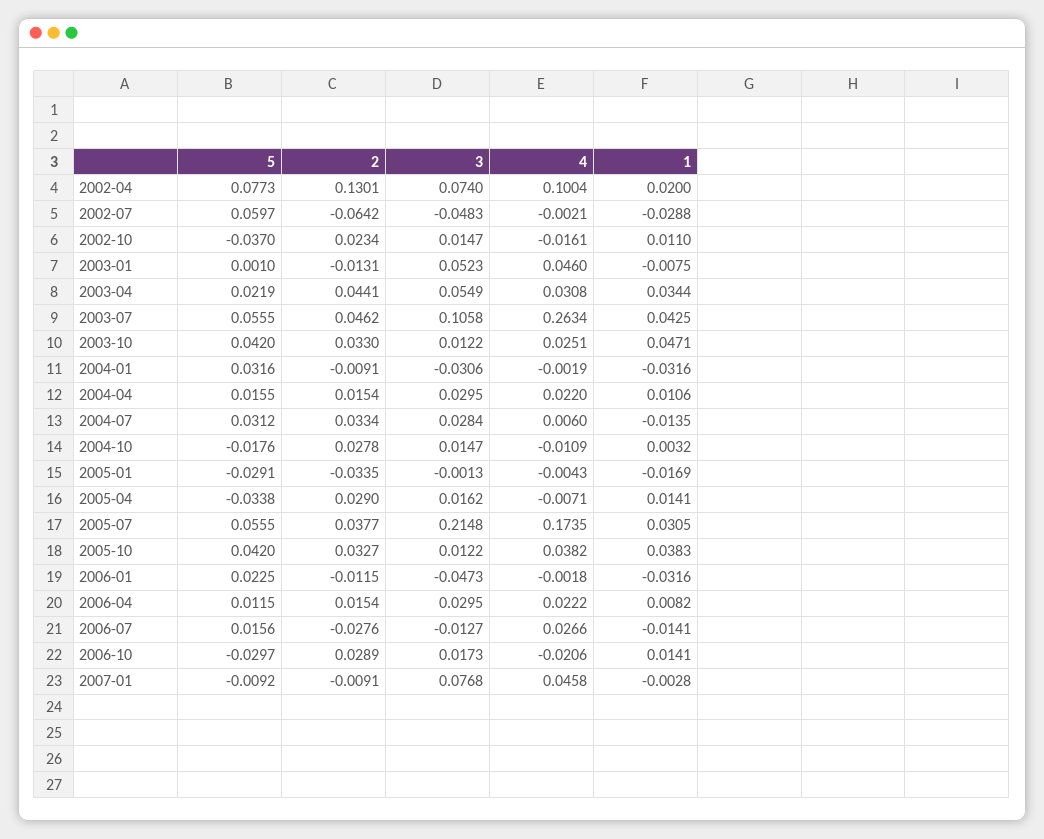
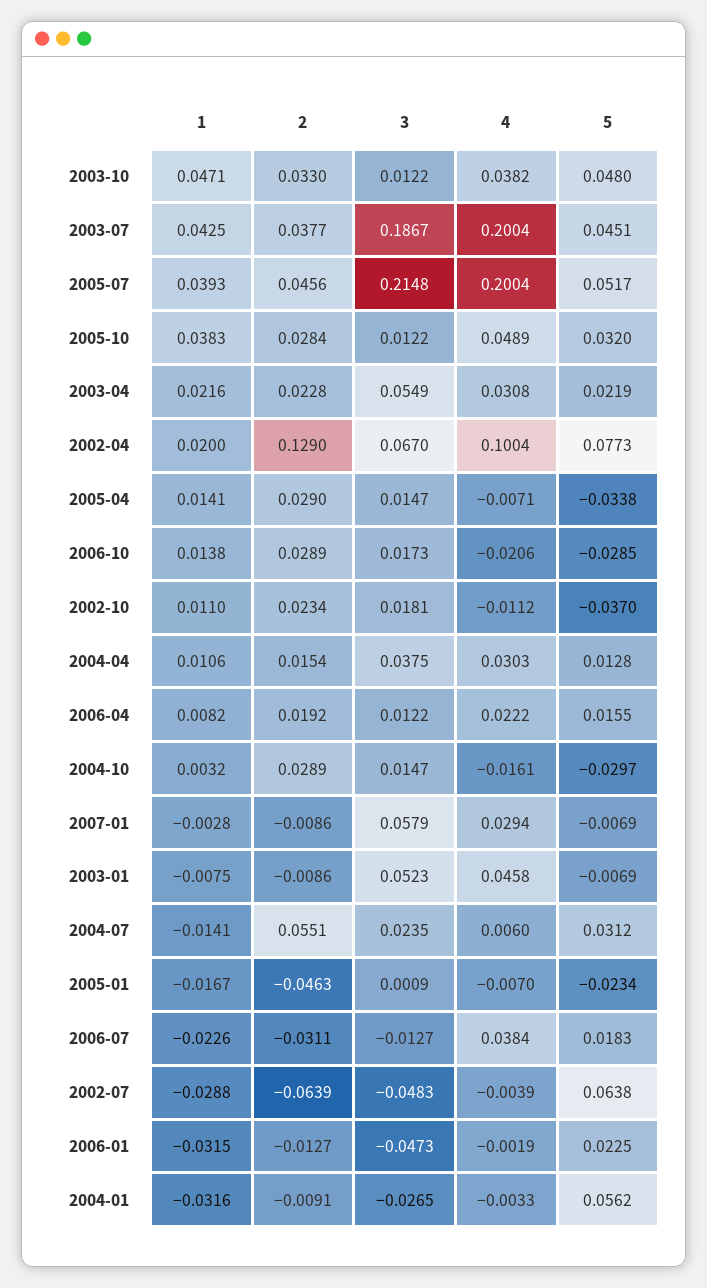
2, 2002-04: 0.1301 -> 0.129
3, 2002-04: 0.074 -> 0.067
5, 2002-07: 0.0597 -> 0.0638
2, 2002-07: -0.0642 -> -0.0639
4, 2002-07: -0.0021 -> -0.0039
3, 2002-10: 0.0147 -> 0.0181
4, 2002-10: -0.0161 -> -0.0112
5, 2003-01: 0.001 -> -0.0069
2, 2003-01: -0.0131 -> -0.0086
4, 2003-01: 0.046 -> 0.0458
2, 2003-04: 0.0441 -> 0.0228
1, 2003-04: 0.0344 -> 0.0216
5, 2003-07: 0.0555 -> 0.0451
2, 2003-07: 0.0462 -> 0.0377
3, 2003-07: 0.1058 -> 0.1867
4, 2003-07: 0.2634 -> 0.2004
5, 2003-10: 0.042 -> 0.048
4, 2003-10: 0.0251 -> 0.0382
5, 2004-01: 0.0316 -> 0.0562
3, 2004-01: -0.0306 -> -0.0265
4, 2004-01: -0.0019 -> -0.0033
5, 2004-04: 0.0155 -> 0.0128
3, 2004-04: 0.0295 -> 0.0375
4, 2004-04: 0.022 -> 0.0303
2, 2004-07: 0.0334 -> 0.0551
3, 2004-07: 0.0284 -> 0.0235
1, 2004-07: -0.0135 -> -0.0141
5, 2004-10: -0.0176 -> -0.0297
2, 2004-10: 0.0278 -> 0.0289
4, 2004-10: -0.0109 -> -0.0161
5, 2005-01: -0.0291 -> -0.0234
2, 2005-01: -0.0335 -> -0.0463
3, 2005-01: -0.0013 -> 0.0009
4, 2005-01: -0.0043 -> -0.007
1, 2005-01: -0.0169 -> -0.0167
3, 2005-04: 0.0162 -> 0.0147
5, 2005-07: 0.0555 -> 0.0517
2, 2005-07: 0.0377 -> 0.0456
4, 2005-07: 0.1735 -> 0.2004
1, 2005-07: 0.0305 -> 0.0393
5, 2005-10: 0.042 -> 0.032
2, 2005-10: 0.0327 -> 0.0284
4, 2005-10: 0.0382 -> 0.0489
2, 2006-01: -0.0115 -> -0.0127
4, 2006-01: -0.0018 -> -0.0019
1, 2006-01: -0.0316 -> -0.0315
5, 2006-04: 0.0115 -> 0.0155
2, 2006-04: 0.0154 -> 0.0192
3, 2006-04: 0.0295 -> 0.0122
5, 2006-07: 0.0156 -> 0.0183
2, 2006-07: -0.0276 -> -0.0311
4, 2006-07: 0.0266 -> 0.0384
1, 2006-07: -0.0141 -> -0.0226
5, 2006-10: -0.0297 -> -0.0285
1, 2006-10: 0.0141 -> 0.0138
5, 2007-01: -0.0092 -> -0.0069
2, 2007-01: -0.0091 -> -0.0086
3, 2007-01: 0.0768 -> 0.0579
4, 2007-01: 0.0458 -> 0.0294

